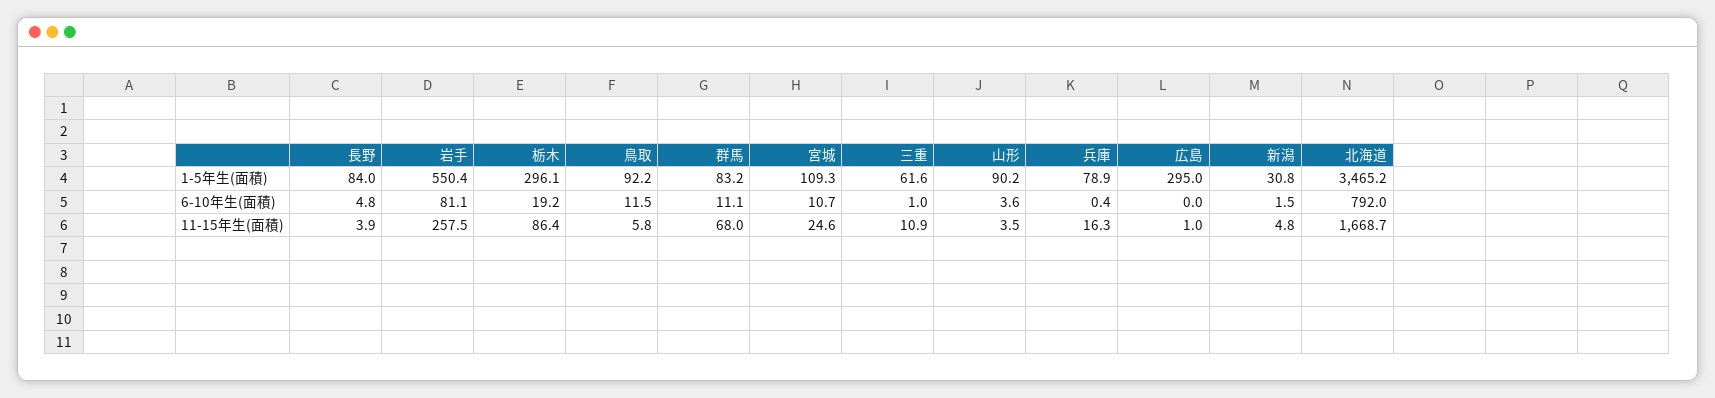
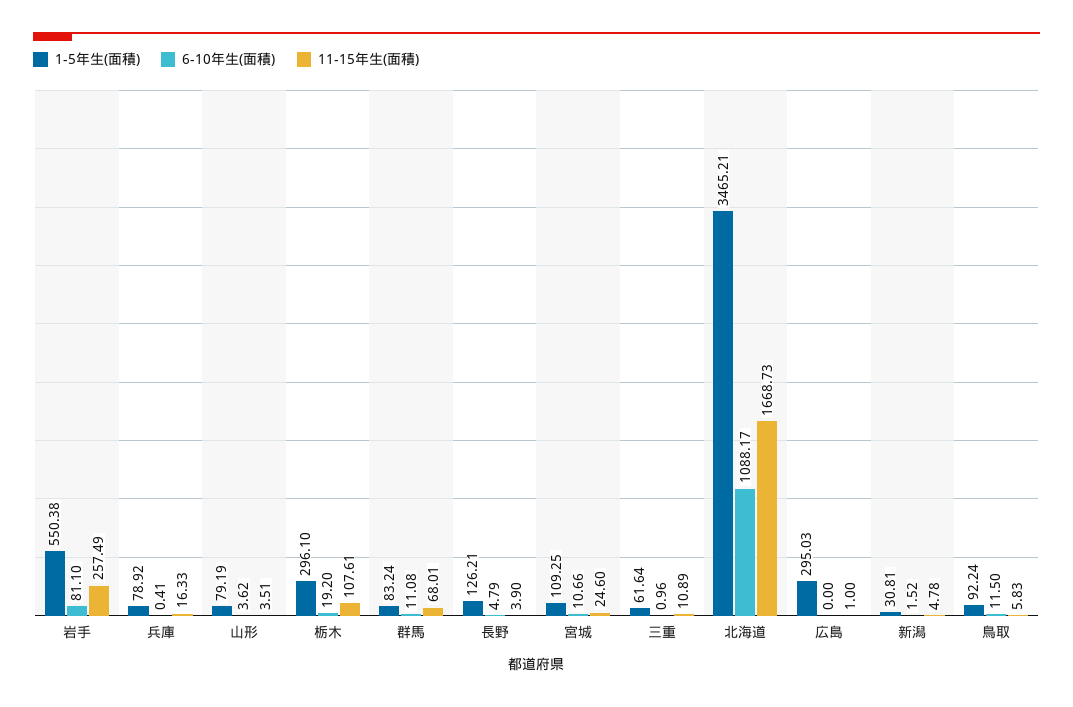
1-5年生(面積), 長野: 84 -> 126.21
1-5年生(面積), 山形: 90.2 -> 79.19
6-10年生(面積), 北海道: 792 -> 1088.17
11-15年生(面積), 栃木: 86.4 -> 107.61

